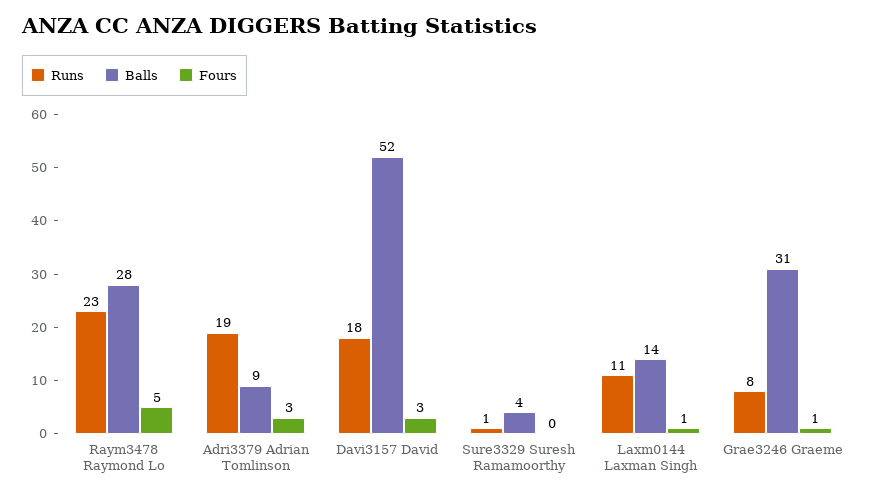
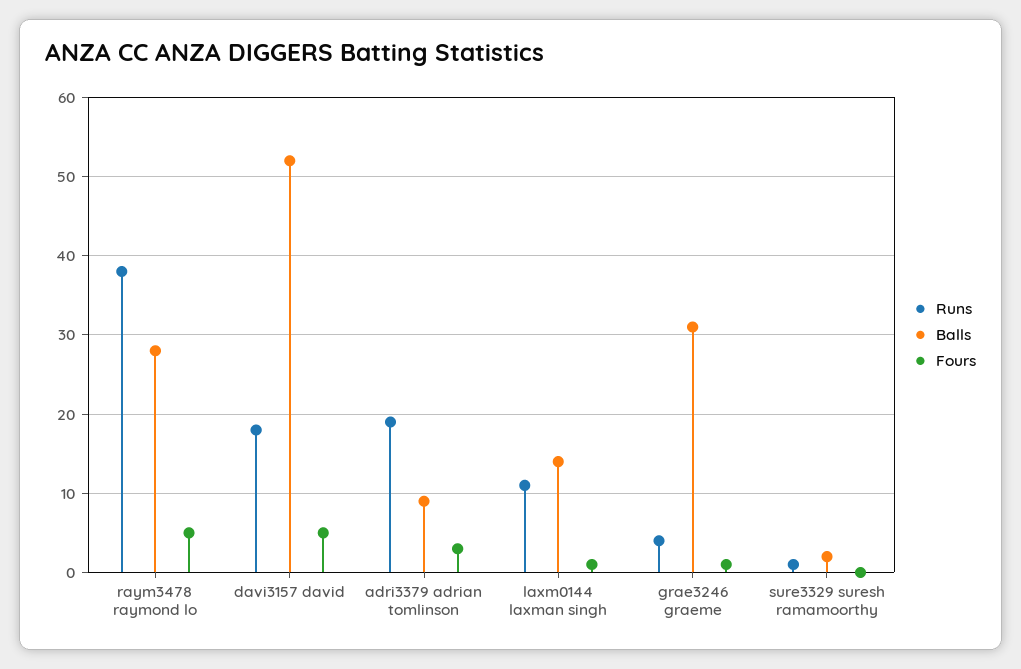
Runs, Raym3478 Raymond Lo: 23 -> 38
Fours, Davi3157 David: 3 -> 5
Balls, Sure3329 Suresh Ramamoorthy: 4 -> 2
Runs, Grae3246 Graeme: 8 -> 4

